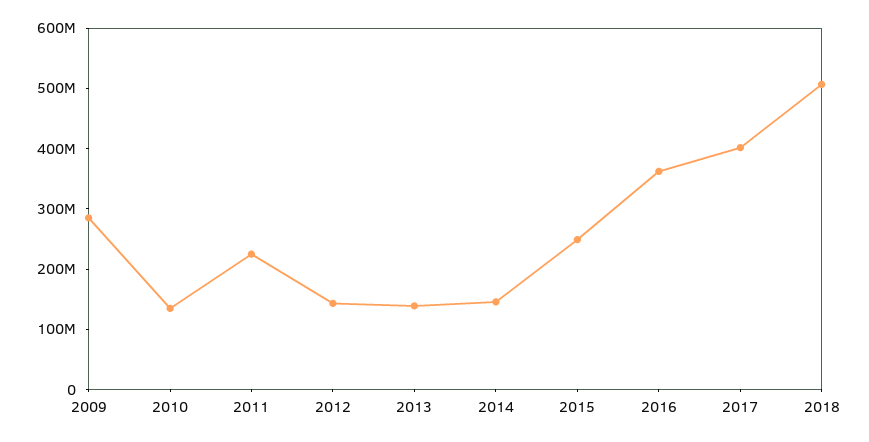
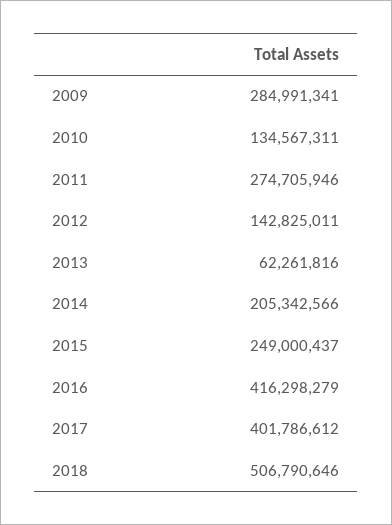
2011: 220000000 -> 274705946
2013: 140000000 -> 62261816
2014: 140000000 -> 205342566
2016: 360000000 -> 416298279

